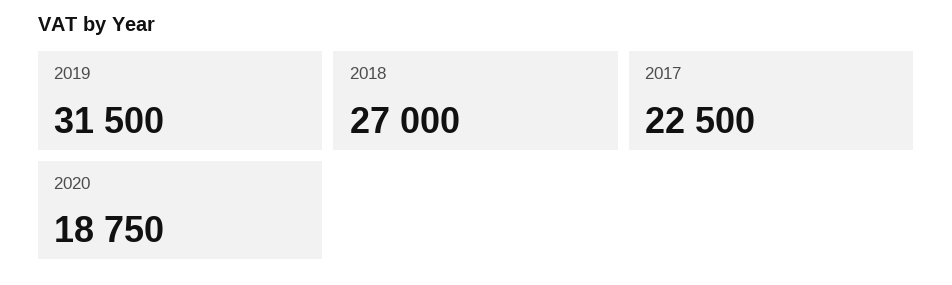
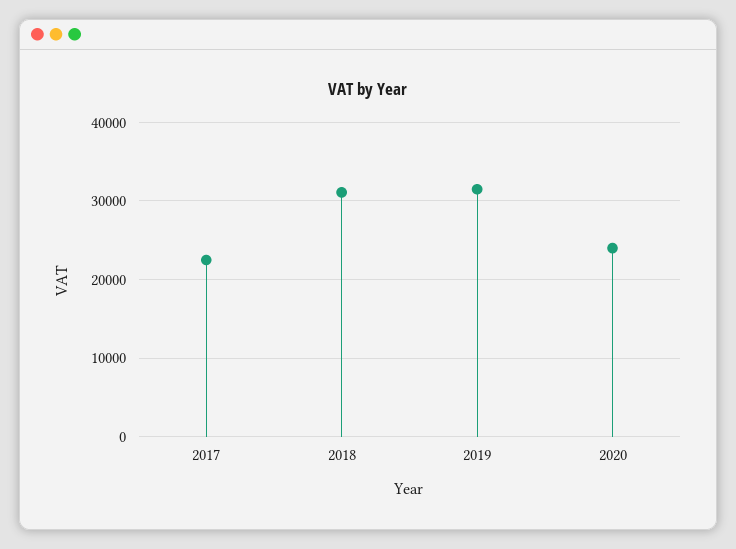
2018: 27000 -> 31000
2020: 18750 -> 24000

